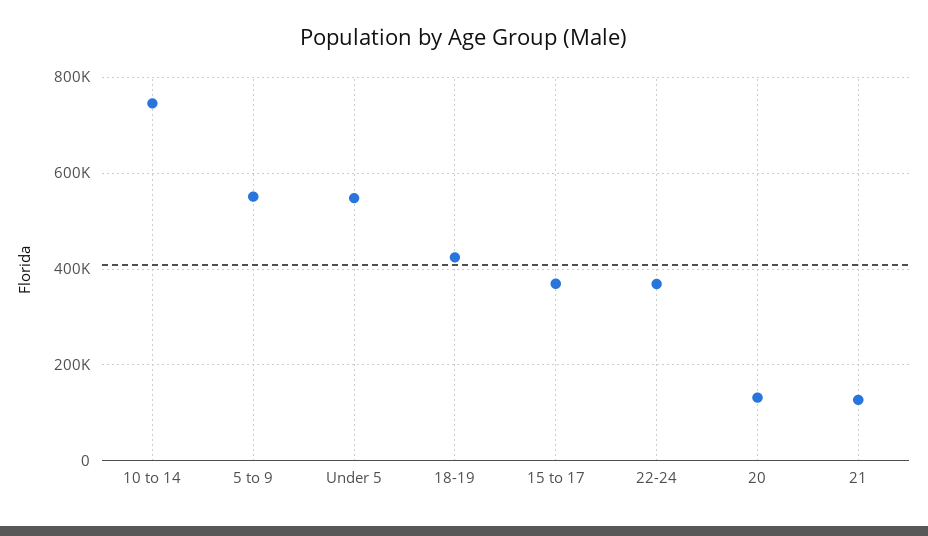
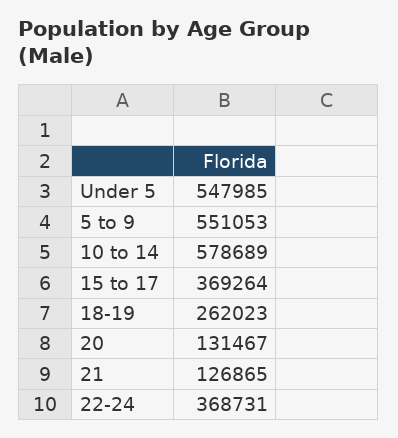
10 to 14: 740000 -> 578689
18-19: 420000 -> 262023

